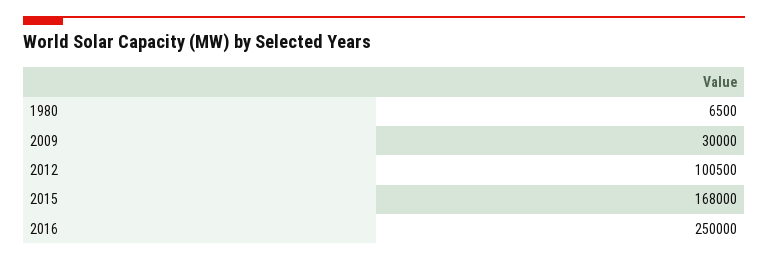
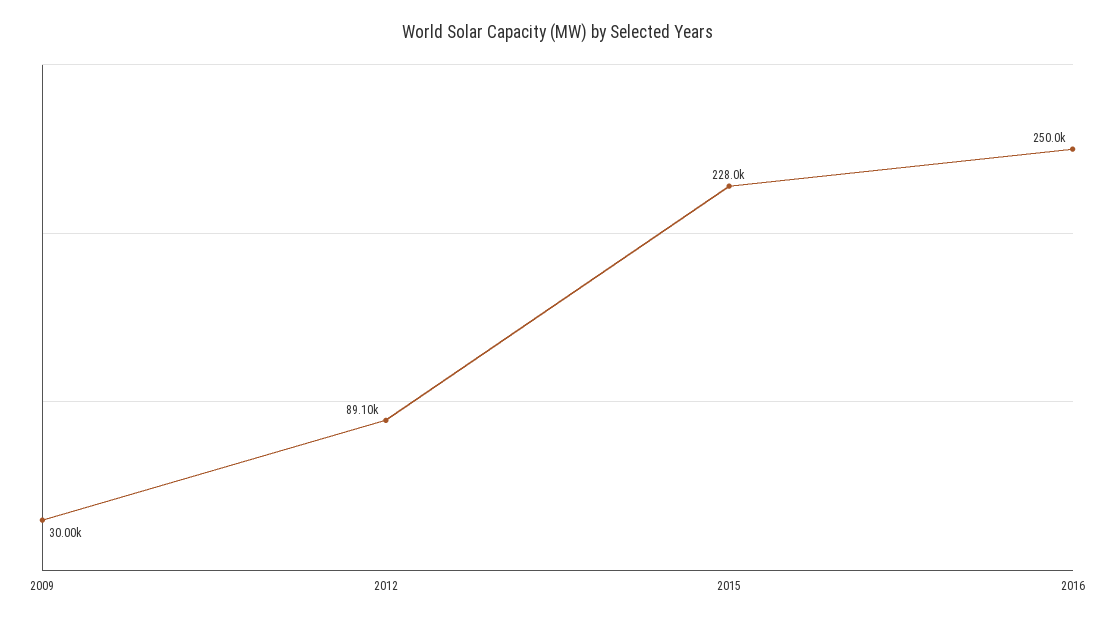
1980: 6500 -> none
2012: 100500 -> 89100
2015: 168000 -> 228000

